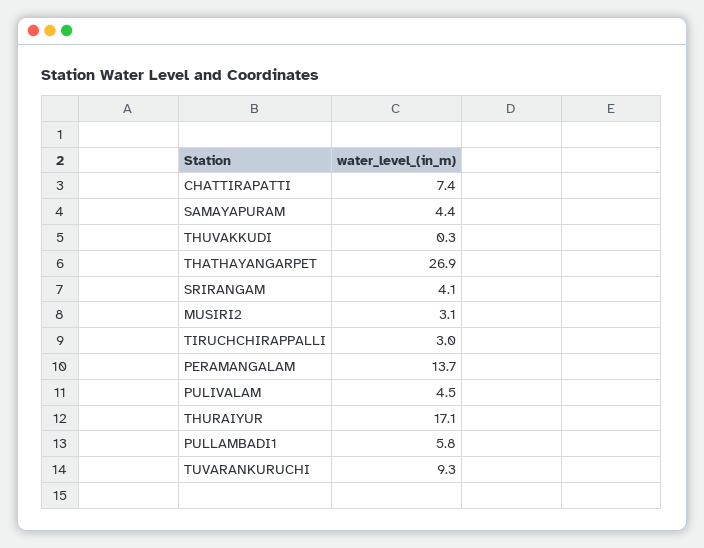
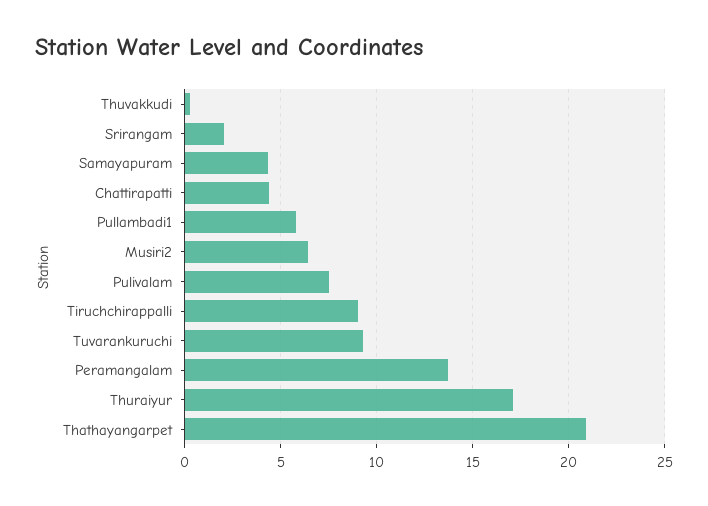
CHATTIRAPATTI: 7.4 -> 4.5
THATHAYANGARPET: 26.9 -> 21
SRIRANGAM: 4.1 -> 2
MUSIRI2: 3.1 -> 6.5
TIRUCHCHIRAPPALLI: 3 -> 9
PULIVALAM: 4.5 -> 7.5

